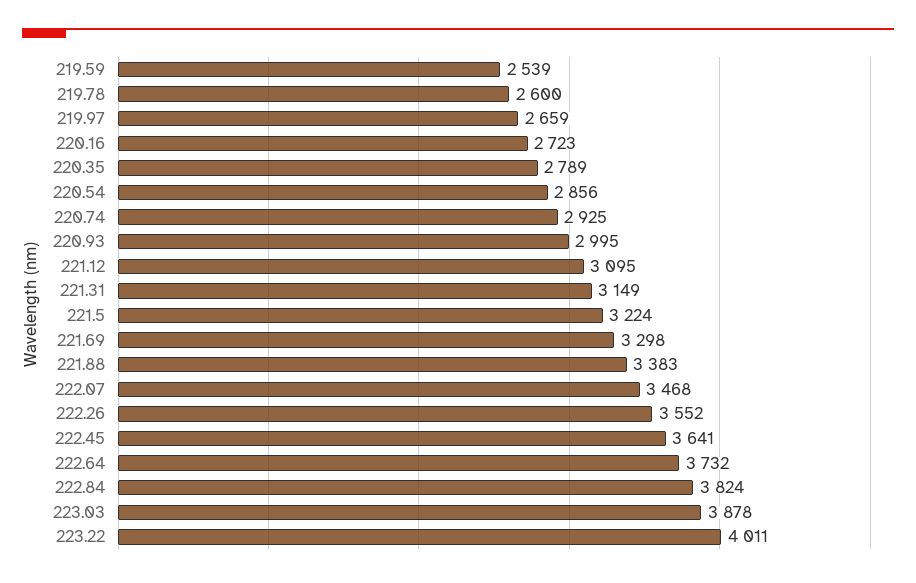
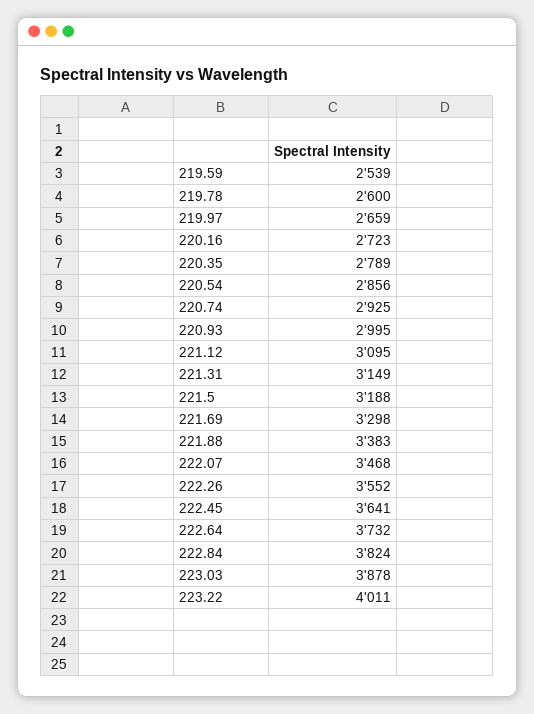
221.5: 3224 -> 3188

